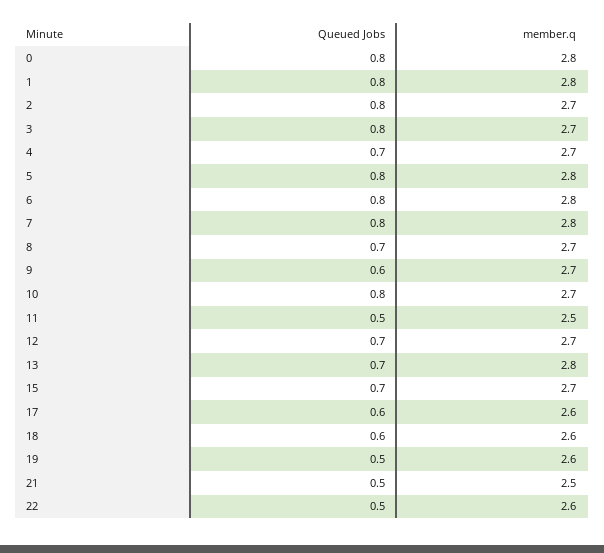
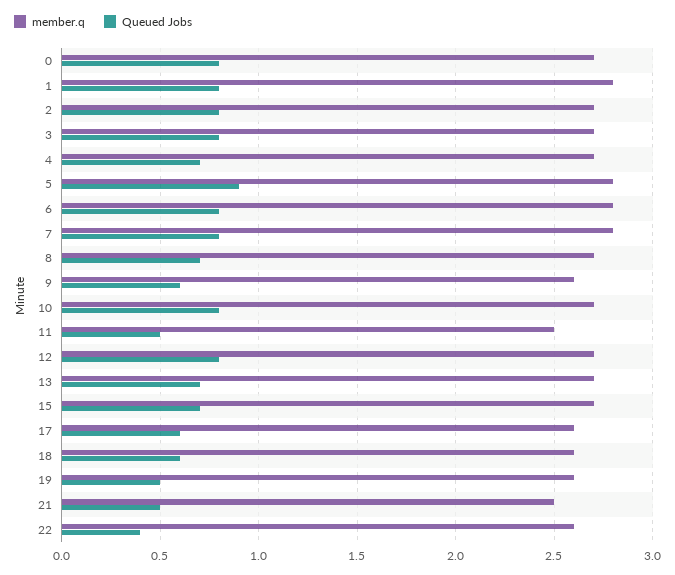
member.q, 0: 2.8 -> 2.7
Queued Jobs, 5: 0.8 -> 0.9
member.q, 9: 2.7 -> 2.6
Queued Jobs, 12: 0.7 -> 0.8
member.q, 13: 2.8 -> 2.7
Queued Jobs, 22: 0.5 -> 0.4

